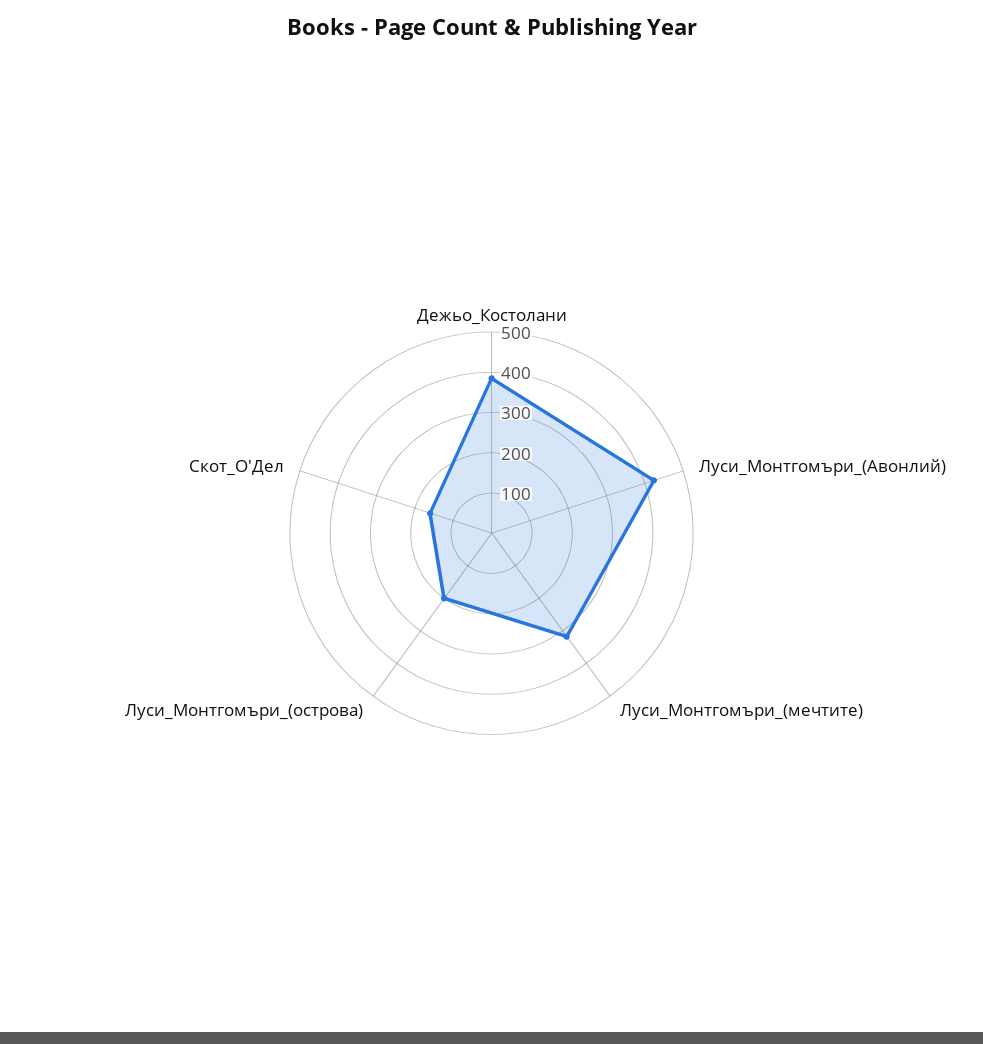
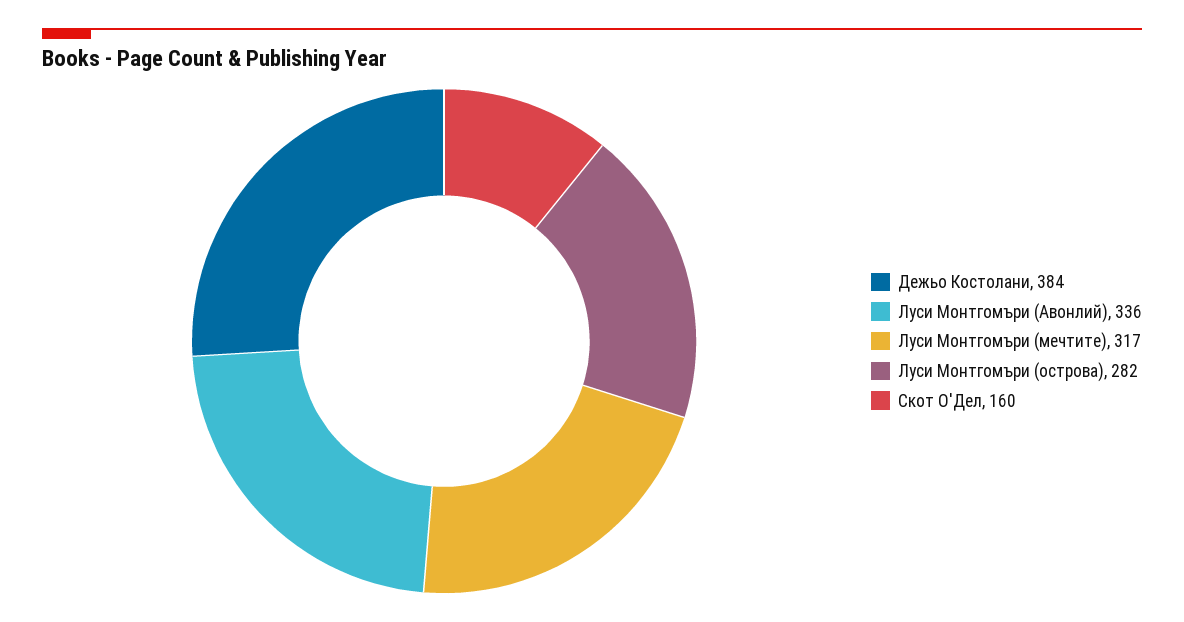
Луси_Монтгомъри_(Авонлий): 420 -> 336
Луси_Монтгомъри_(острова): 200 -> 282

